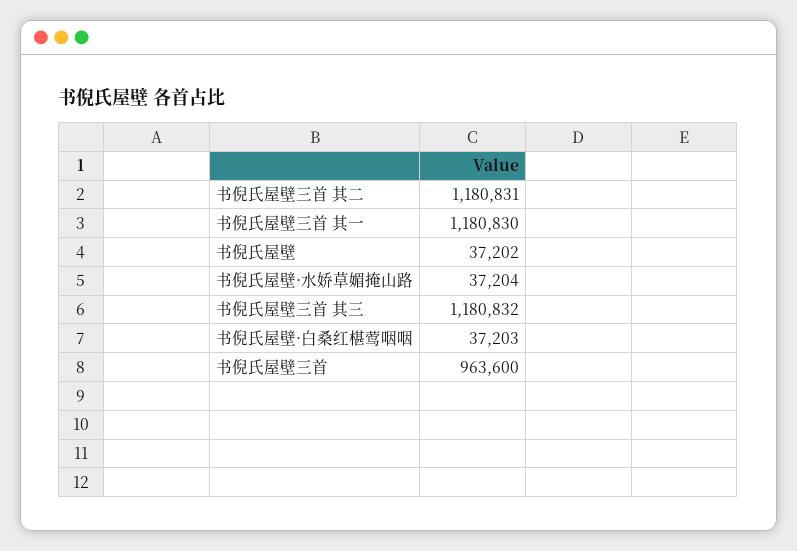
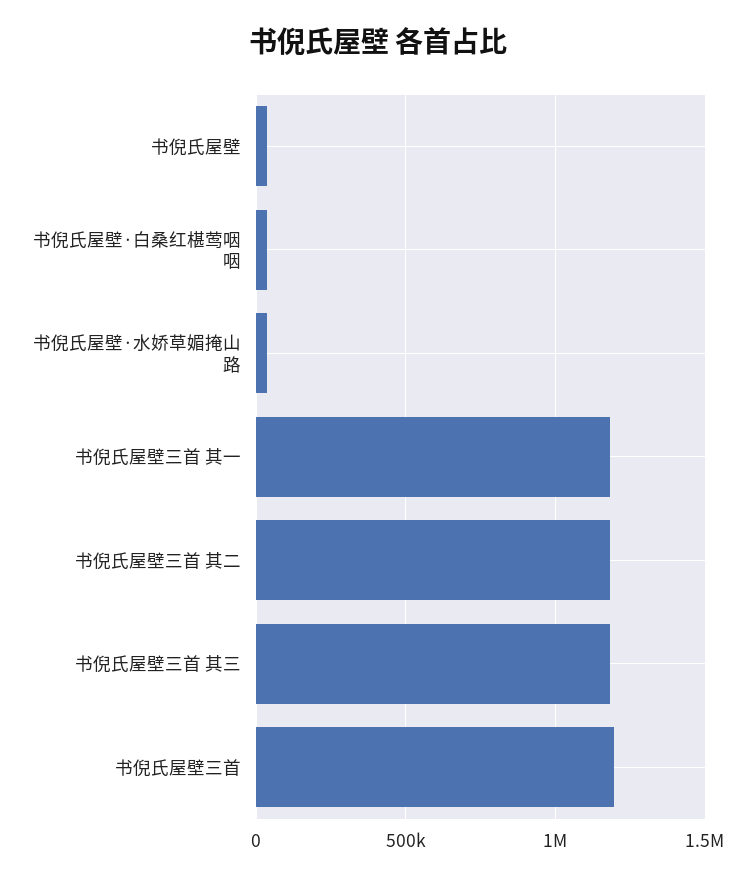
书倪氏屋壁三首: 963600 -> 1200000

